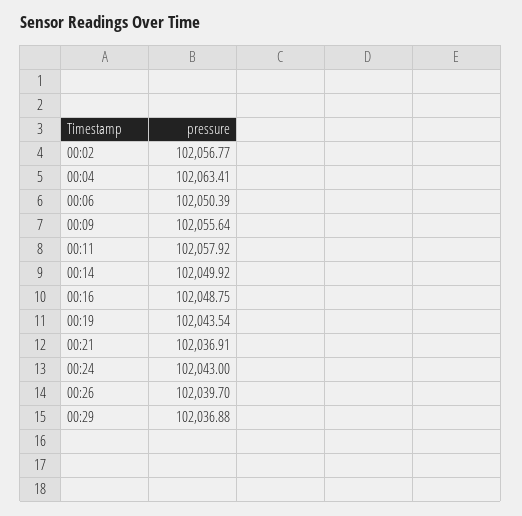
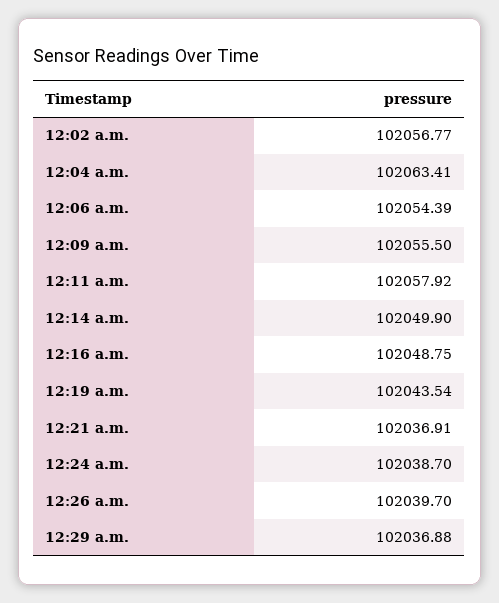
00:06: 102050.39 -> 102054.39
00:09: 102055.64 -> 102055.5
00:14: 102049.92 -> 102049.9
00:24: 102043 -> 102038.7

